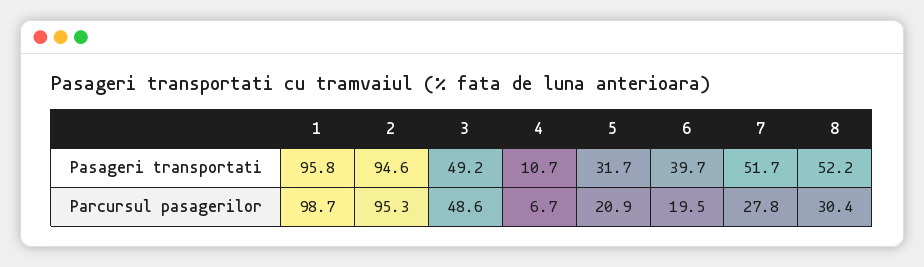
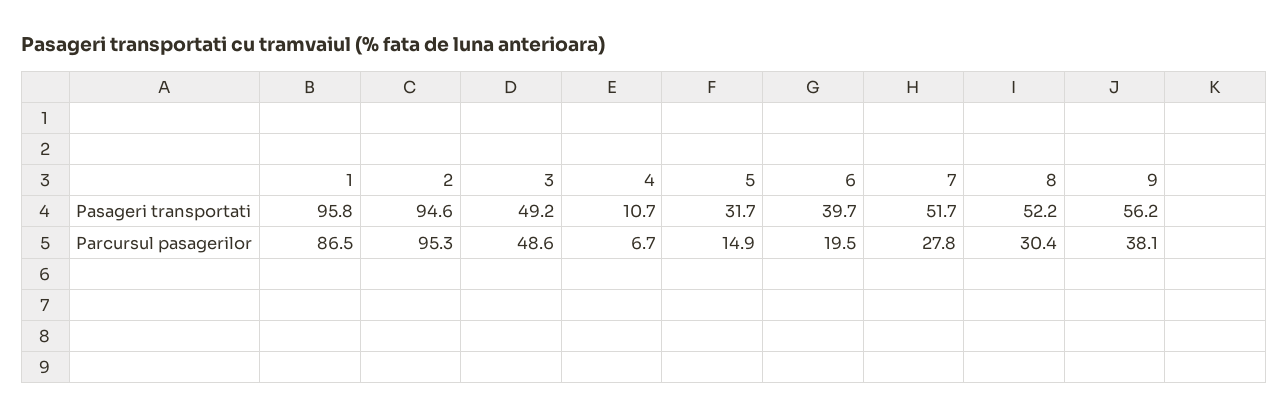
1, Parcursul pasagerilor: 98.7 -> 86.5
5, Parcursul pasagerilor: 20.9 -> 14.9
9, Pasageri transportati: none -> 56.2
9, Parcursul pasagerilor: none -> 38.1

